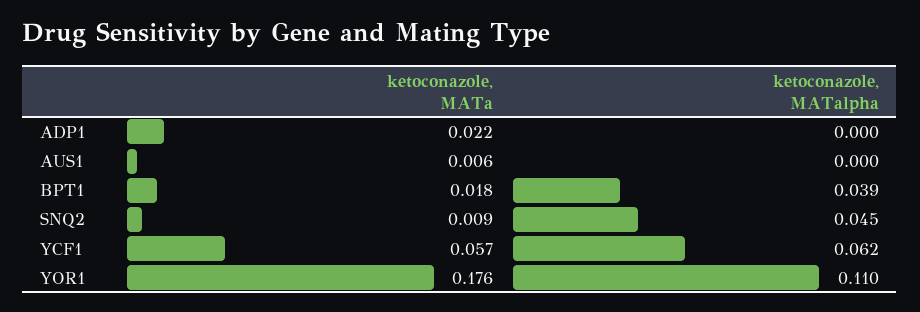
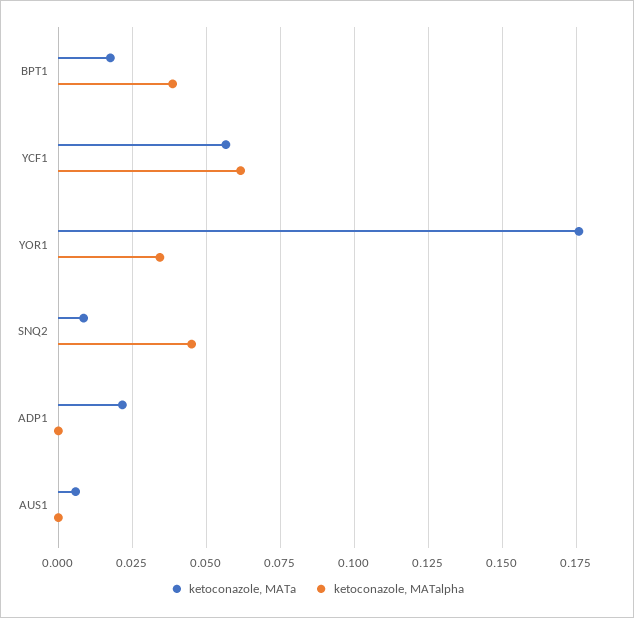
ketoconazole, MATalpha, YOR1: 0.11 -> 0.035

